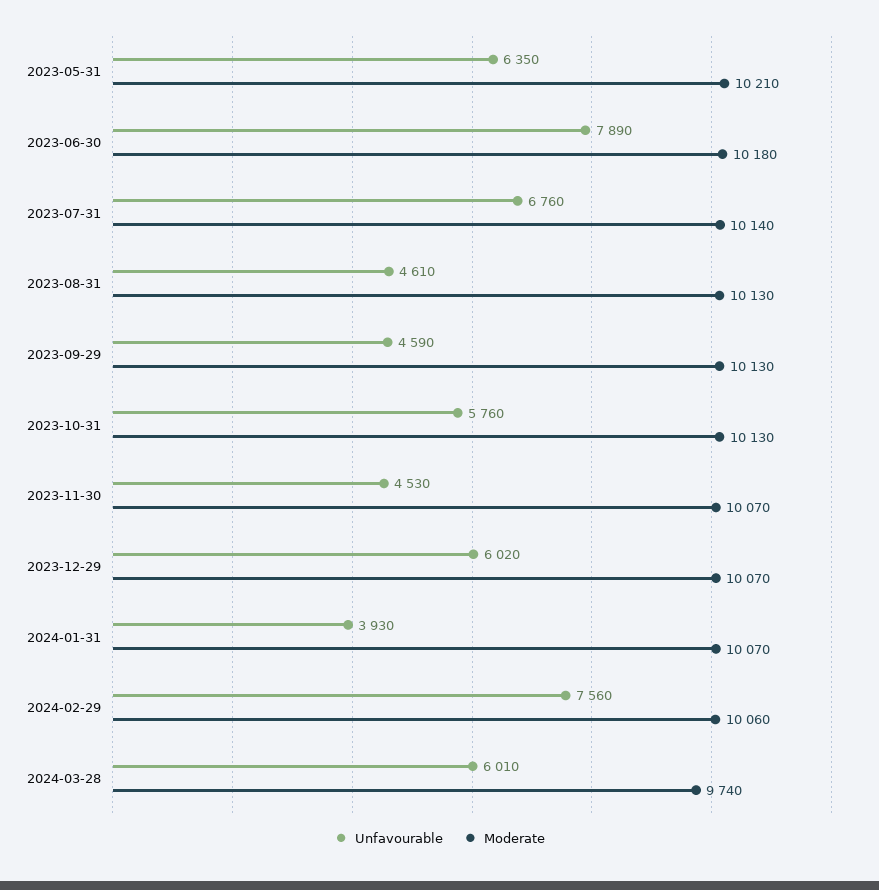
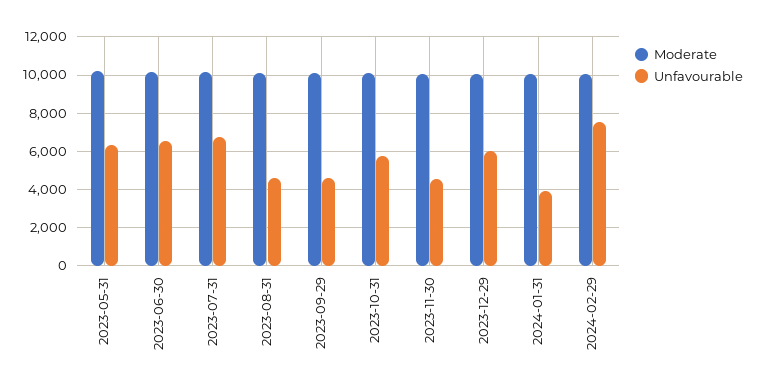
Unfavourable, 2023-06-30: 7890 -> 6500
Unfavourable, 2024-03-28: 6010 -> none
Moderate, 2024-03-28: 9740 -> none

